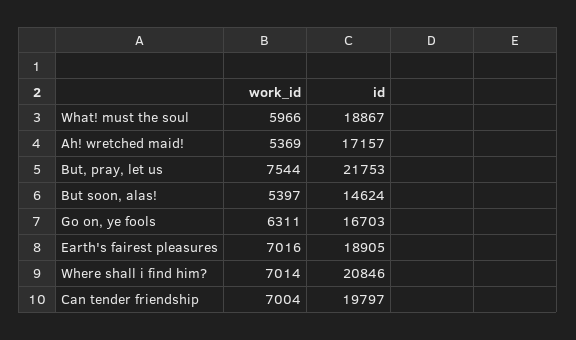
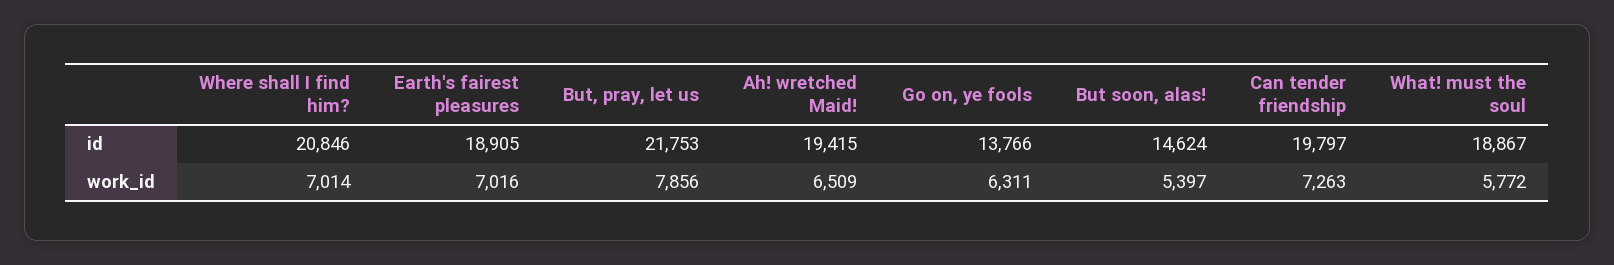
work_id, What! must the soul: 5966 -> 5772
work_id, Ah! wretched maid!: 5369 -> 6509
id, Ah! wretched maid!: 17157 -> 19415
work_id, But, pray, let us: 7544 -> 7856
id, Go on, ye fools: 16703 -> 13766
work_id, Can tender friendship: 7004 -> 7263

